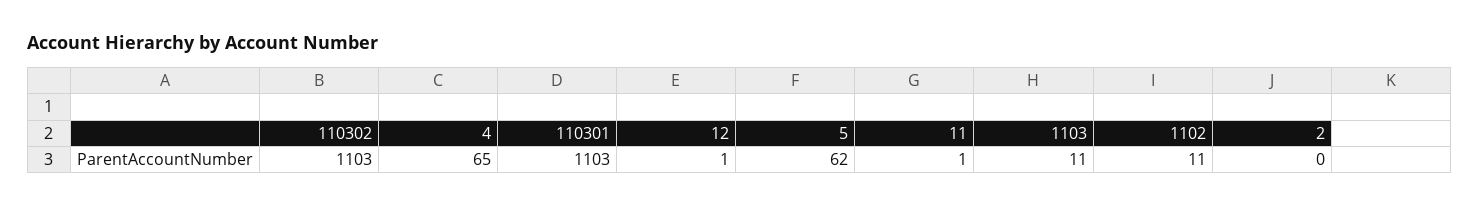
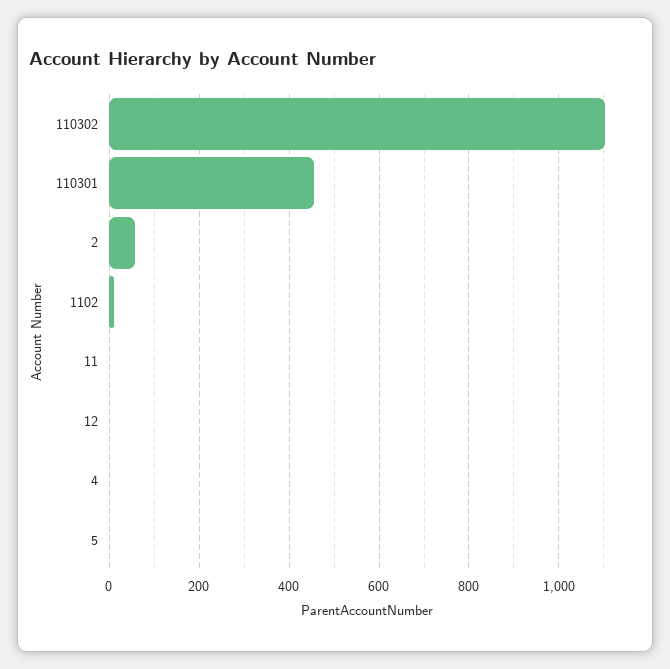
4: 65 -> 0
110301: 1103 -> 460
5: 62 -> 0
1103: 11 -> none
2: 0 -> 60

